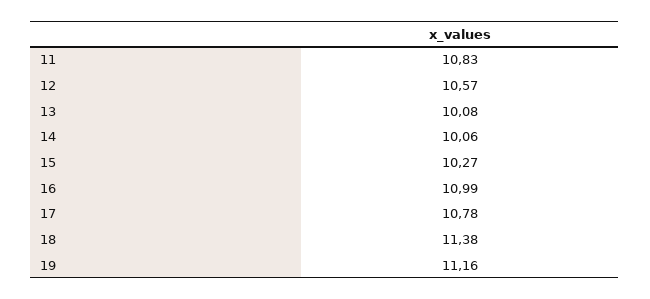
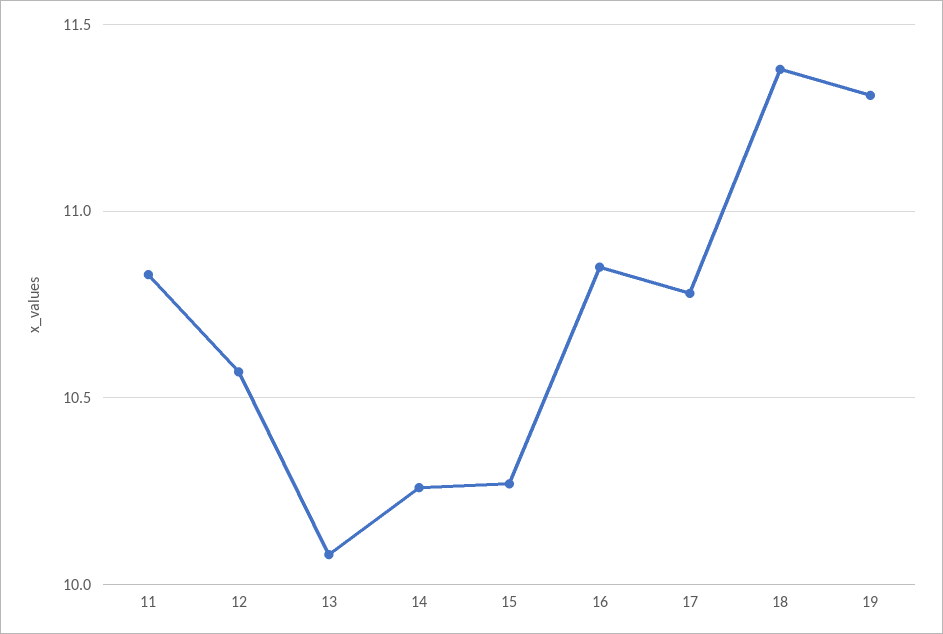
14: 10.06 -> 10.25
16: 10.99 -> 10.85
19: 11.16 -> 11.3

